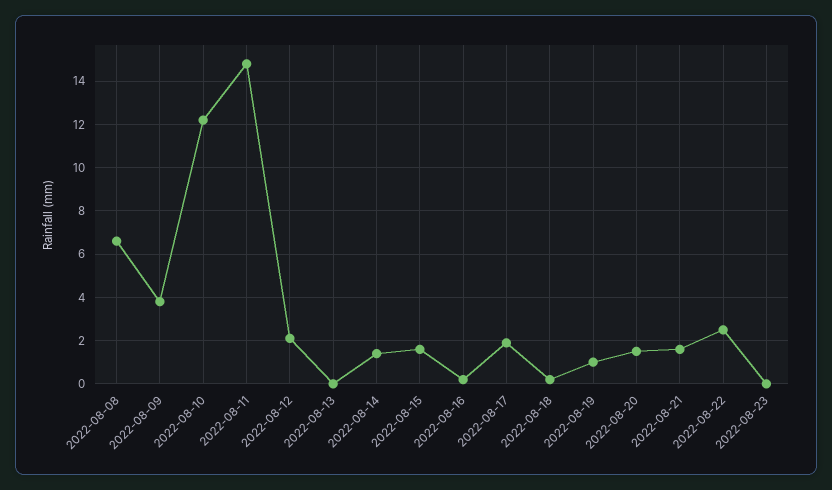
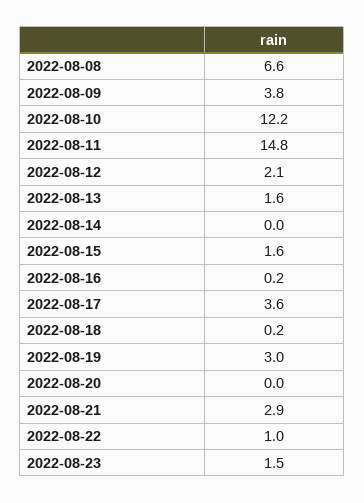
2022-08-13: 0 -> 1.6
2022-08-14: 1.5 -> 0
2022-08-17: 2 -> 3.6
2022-08-19: 1 -> 3
2022-08-20: 1.5 -> 0
2022-08-21: 1.5 -> 2.9
2022-08-22: 2.5 -> 1
2022-08-23: 0 -> 1.5

